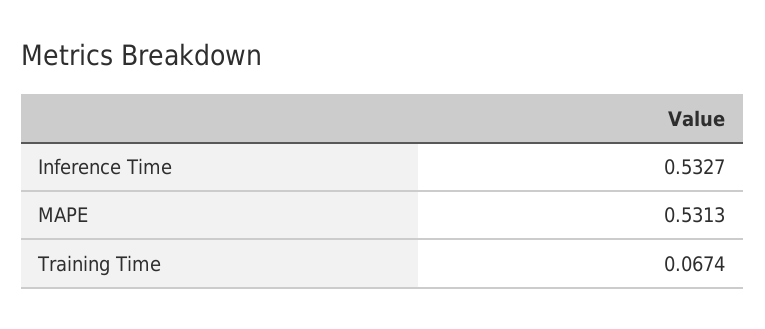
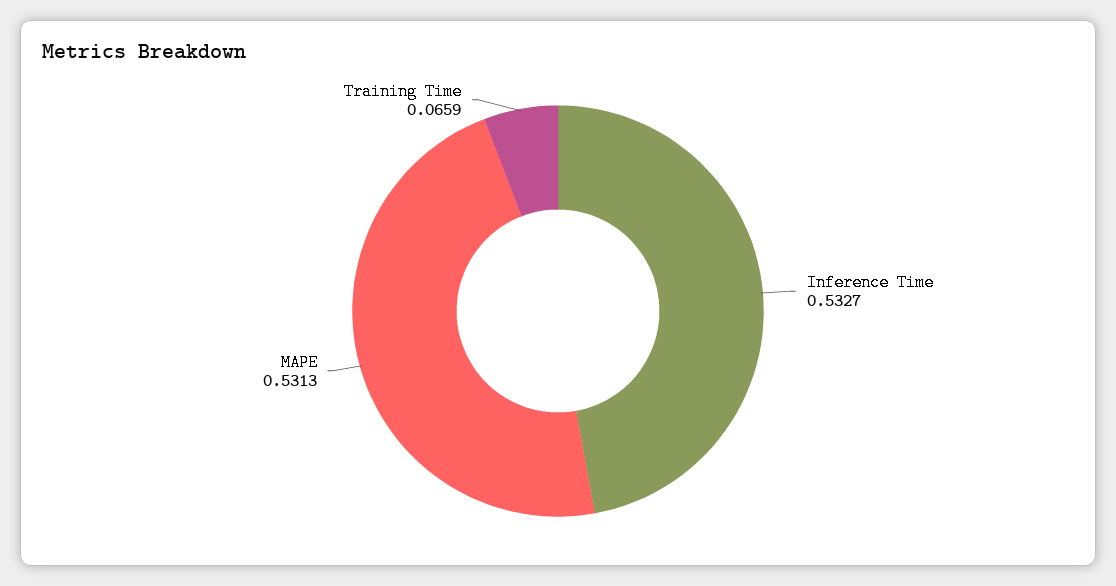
Training Time: 0.0674 -> 0.0659

